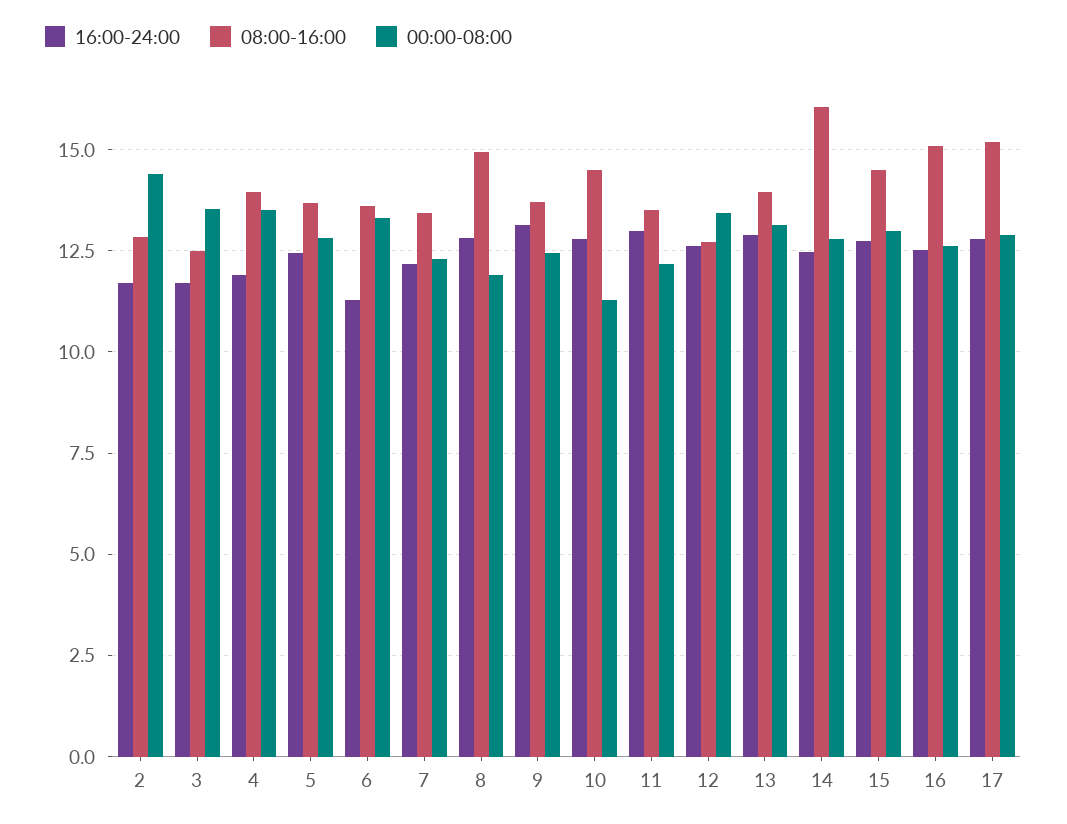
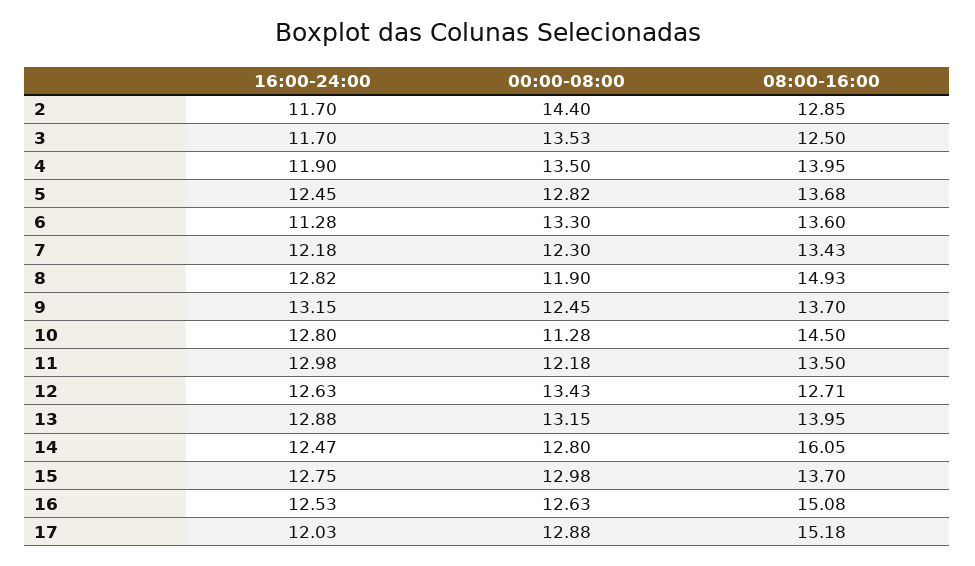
08:00-16:00, 15: 14.5 -> 13.7
16:00-24:00, 17: 12.75 -> 12.03

